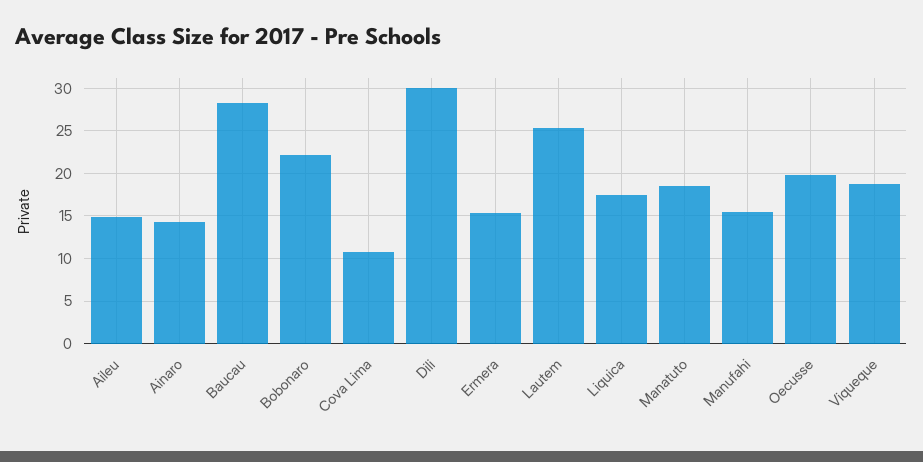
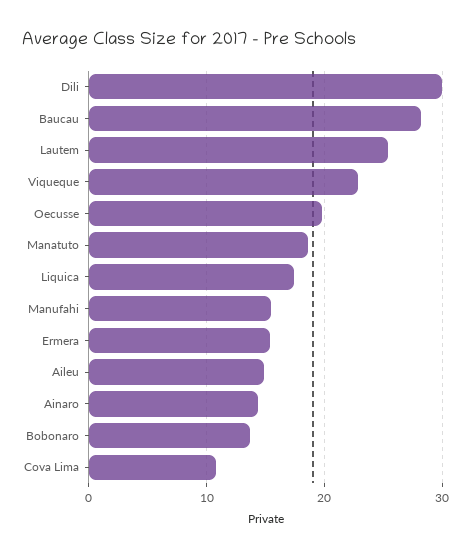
Bobonaro: 22 -> 14
Viqueque: 19 -> 23

